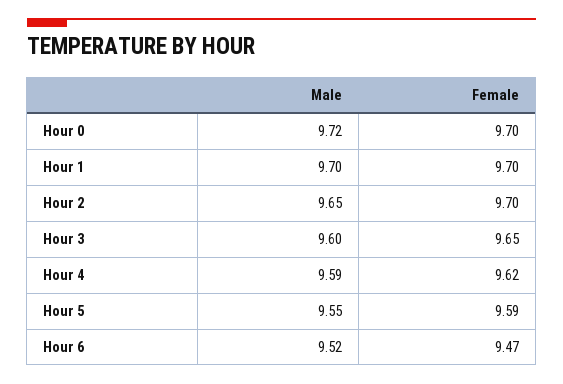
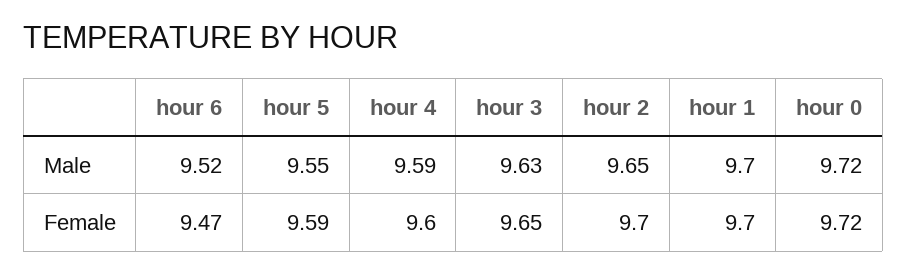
Female, Hour 0: 9.7 -> 9.72
Male, Hour 3: 9.6 -> 9.63
Female, Hour 4: 9.62 -> 9.6

